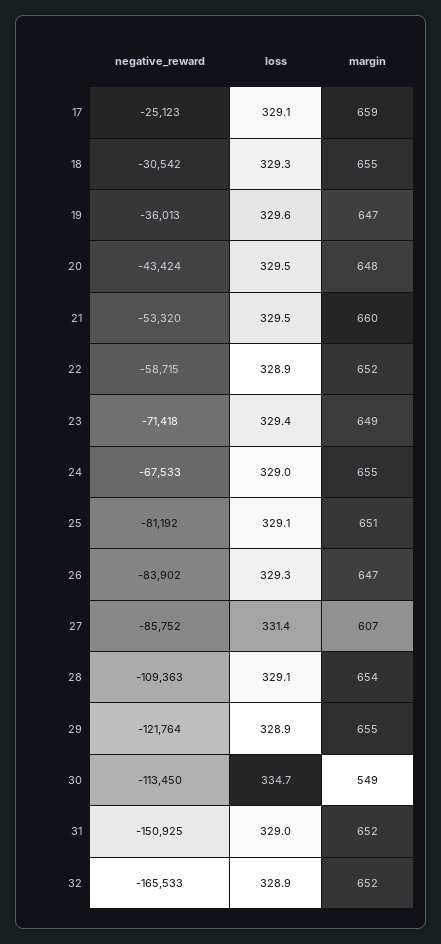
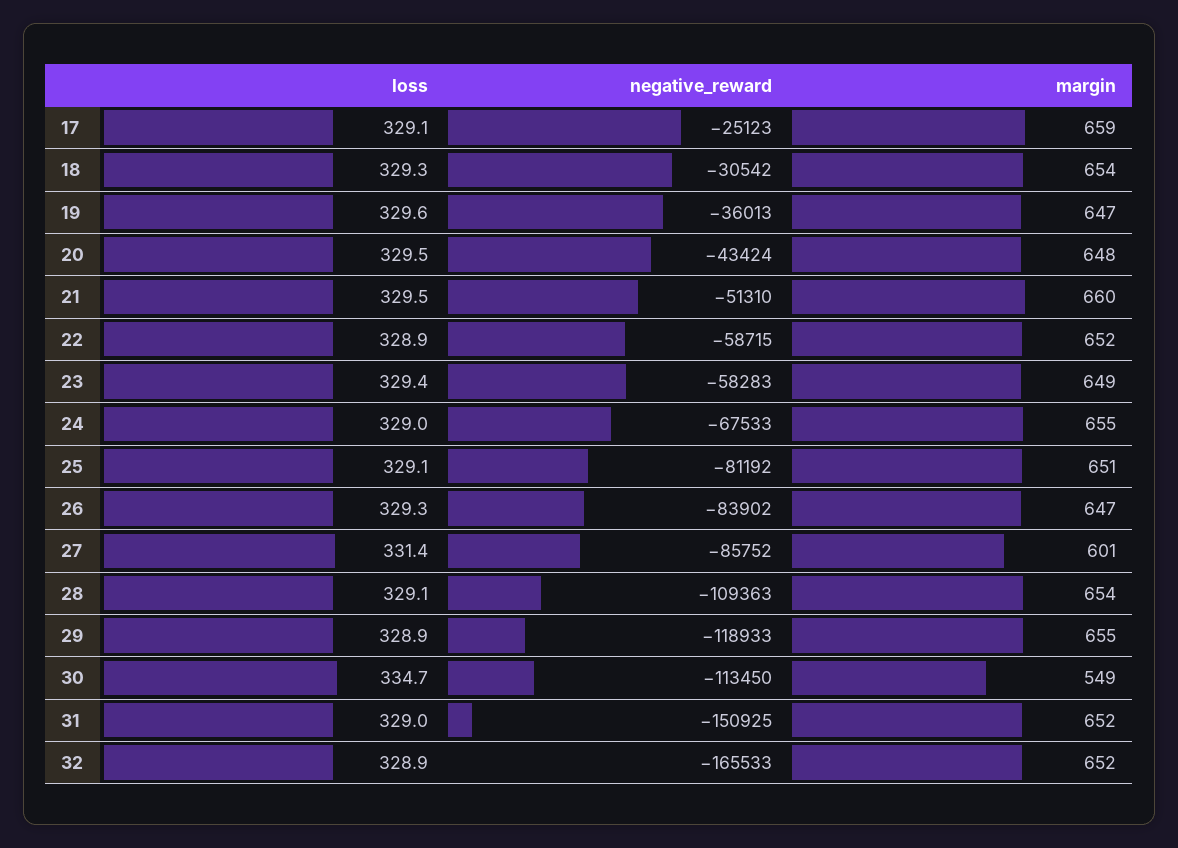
margin, 18: 655 -> 654
negative_reward, 21: -53320 -> -51310
negative_reward, 23: -71418 -> -58283
margin, 27: 607 -> 601
negative_reward, 29: -121764 -> -118933

